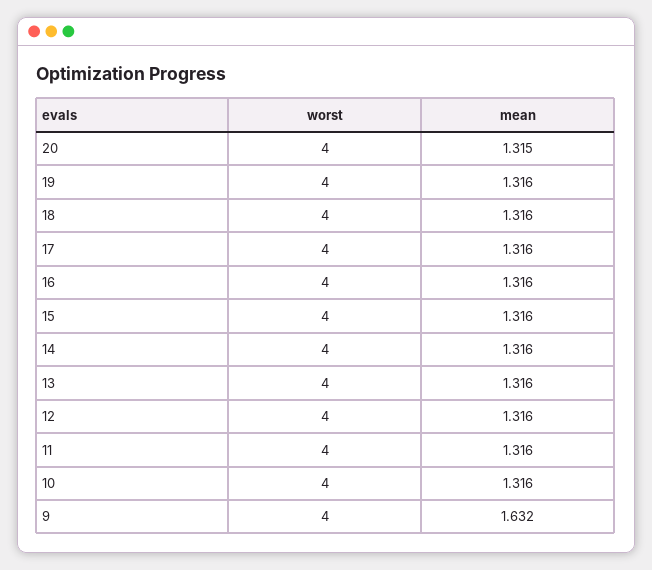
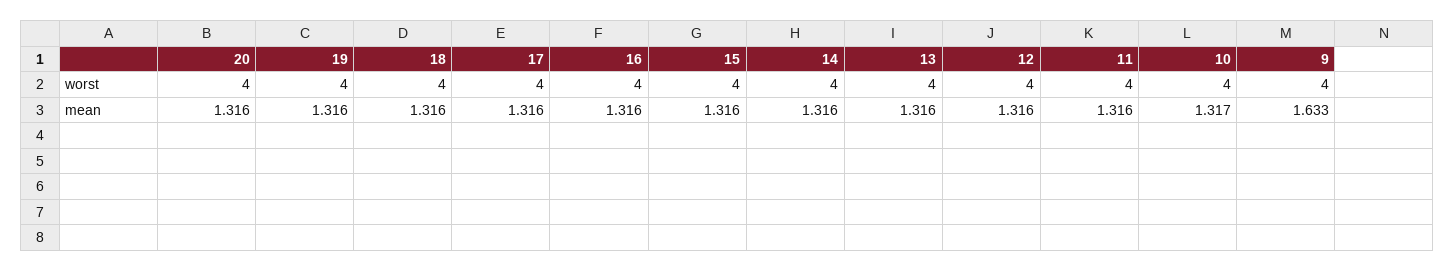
mean, 20: 1.315 -> 1.316
mean, 10: 1.316 -> 1.317
mean, 9: 1.632 -> 1.633

